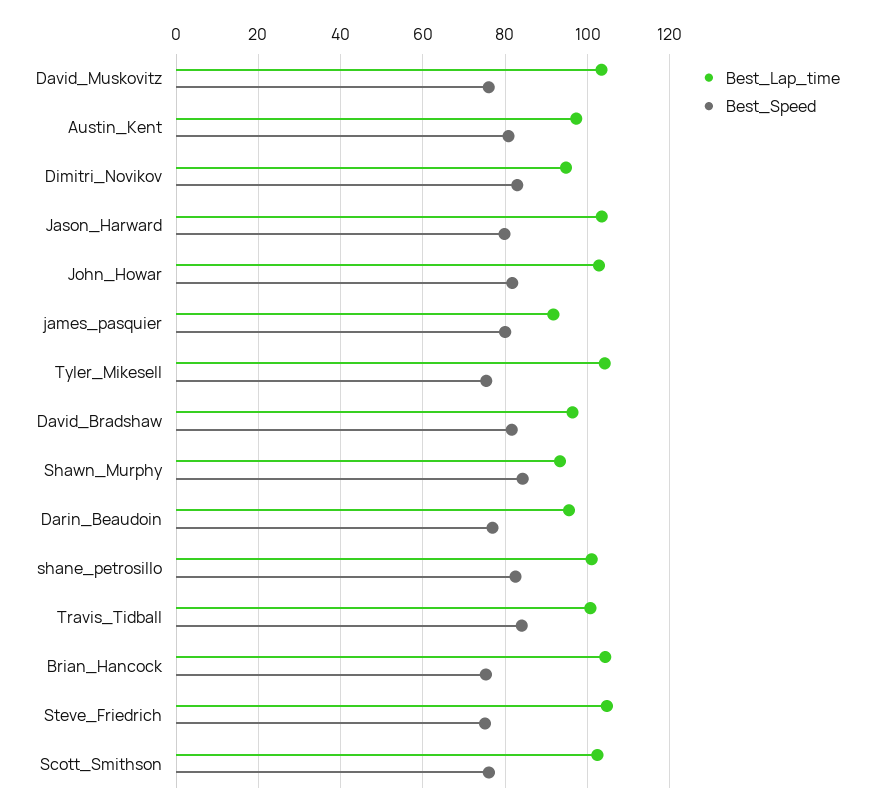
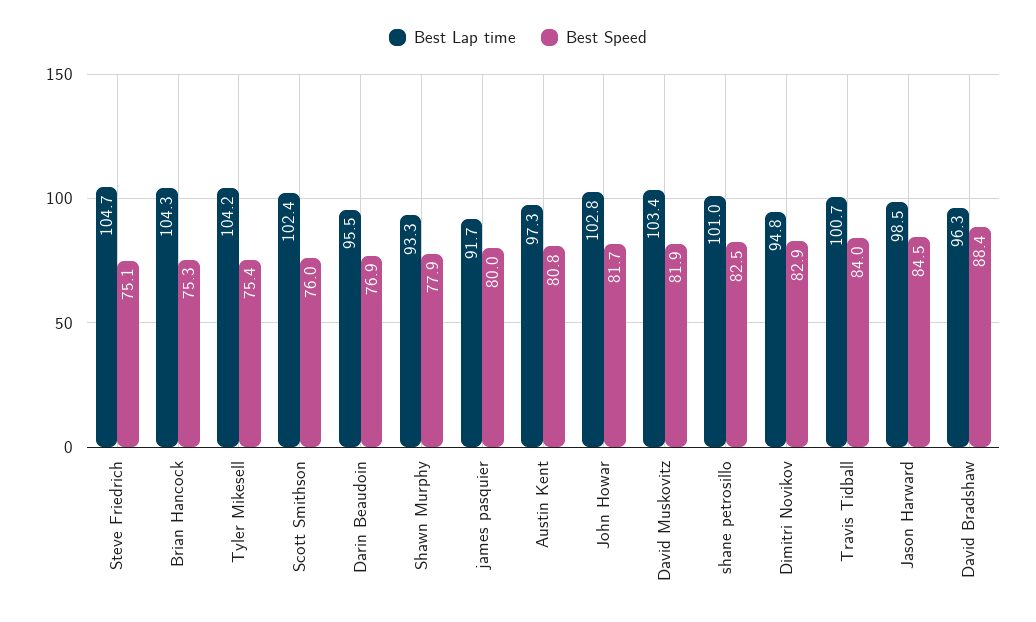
Best_Speed, David_Muskovitz: 76 -> 81.9
Best_Lap_time, Jason_Harward: 104 -> 98.5
Best_Speed, Jason_Harward: 80 -> 84.5
Best_Speed, David_Bradshaw: 82 -> 88.4
Best_Speed, Shawn_Murphy: 84 -> 77.9

